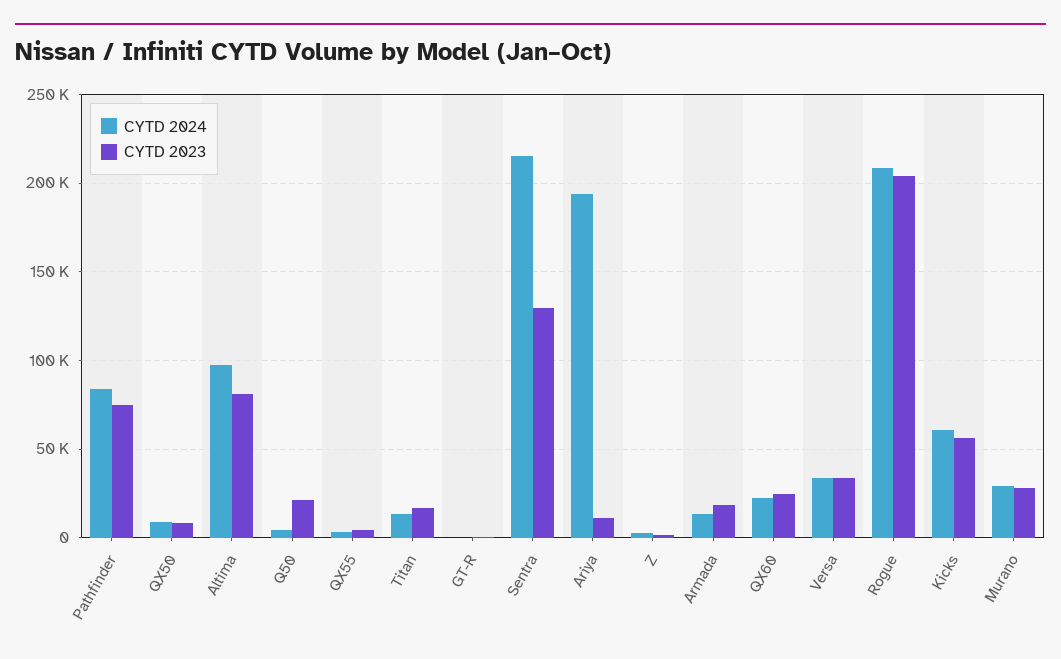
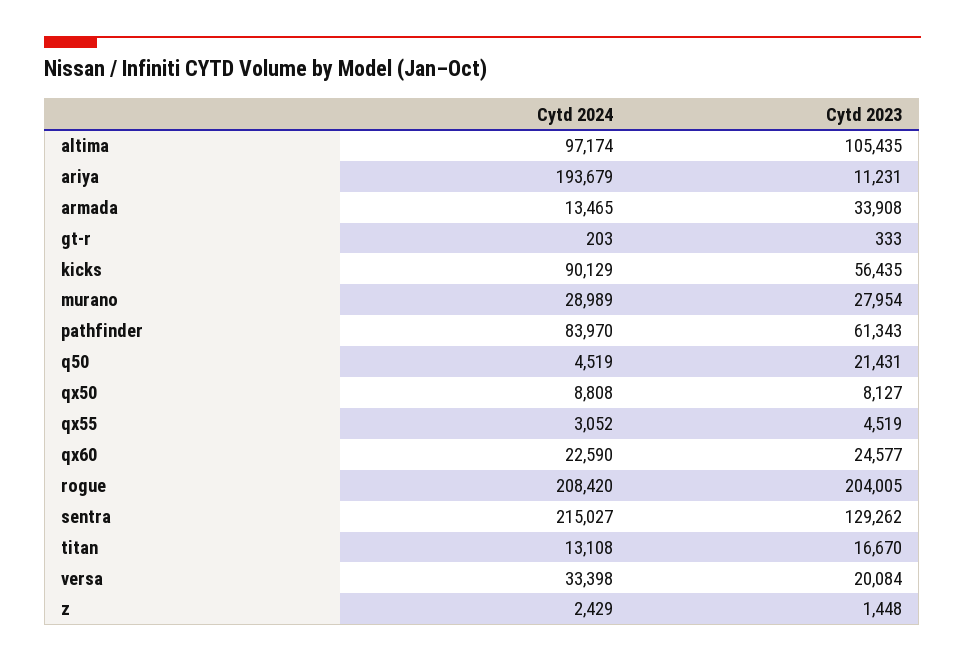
CYTD 2023, Pathfinder: 75000 -> 61343
CYTD 2023, Altima: 80000 -> 105435
CYTD 2023, Armada: 20000 -> 33908
CYTD 2023, Versa: 35000 -> 20084
CYTD 2024, Kicks: 60000 -> 90129

